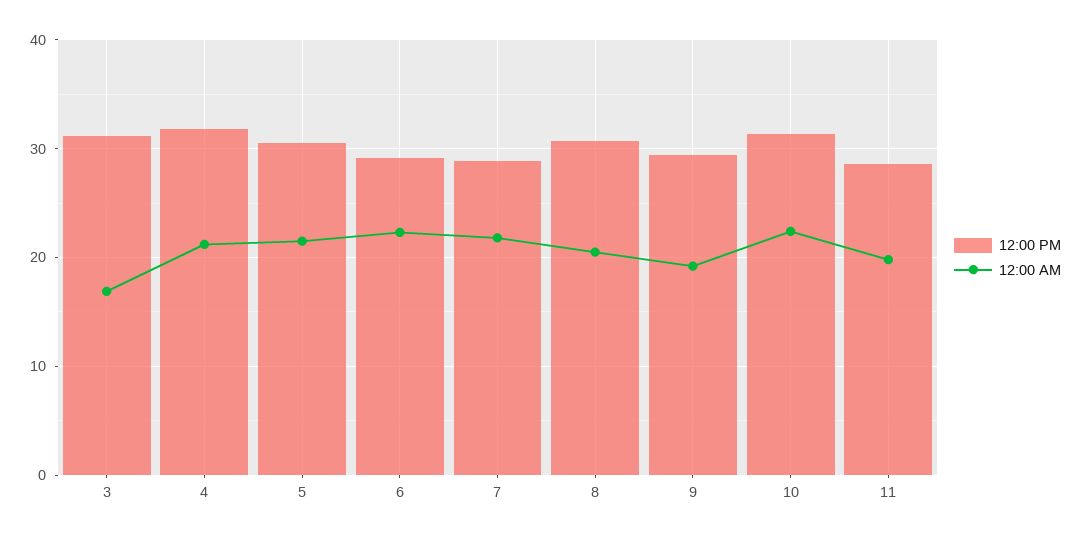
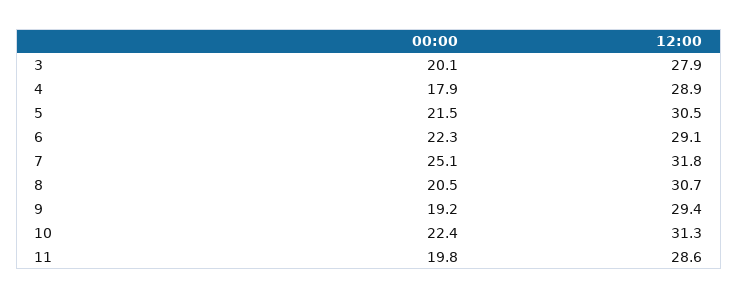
12:00 PM, 3: 31 -> 27.9
12:00 AM, 3: 17 -> 20.1
12:00 PM, 4: 32 -> 28.9
12:00 AM, 4: 21 -> 17.9
12:00 PM, 7: 29 -> 31.8
12:00 AM, 7: 22 -> 25.1

